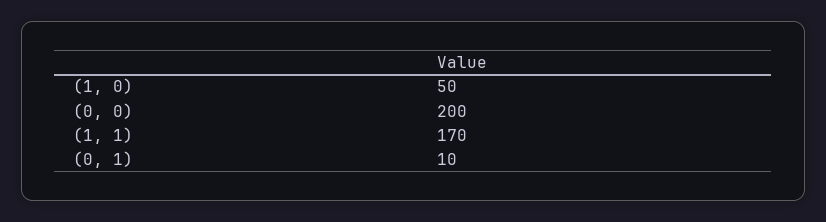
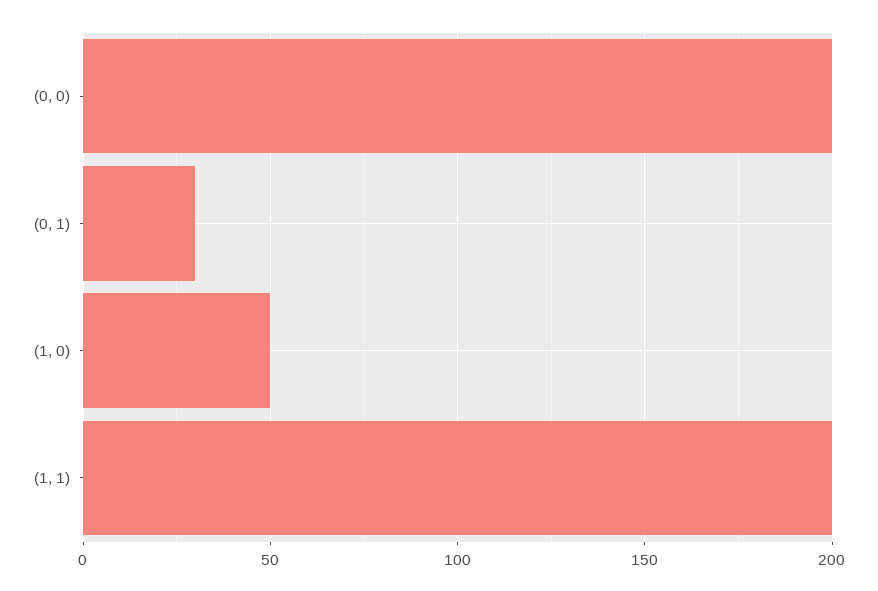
(1, 1): 170 -> 200
(0, 1): 10 -> 30

